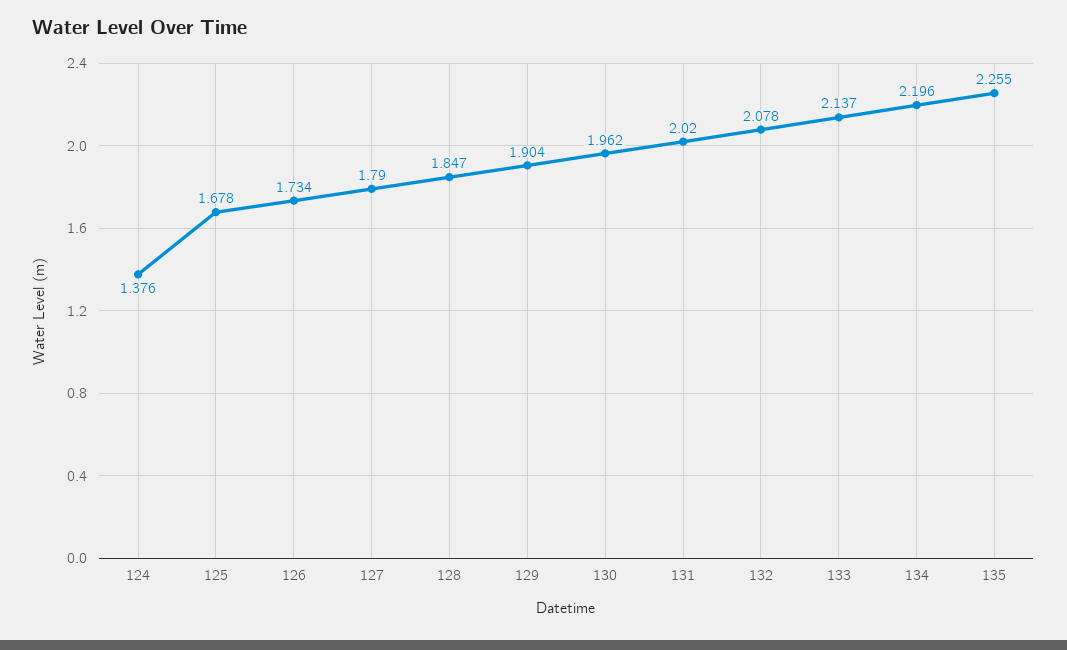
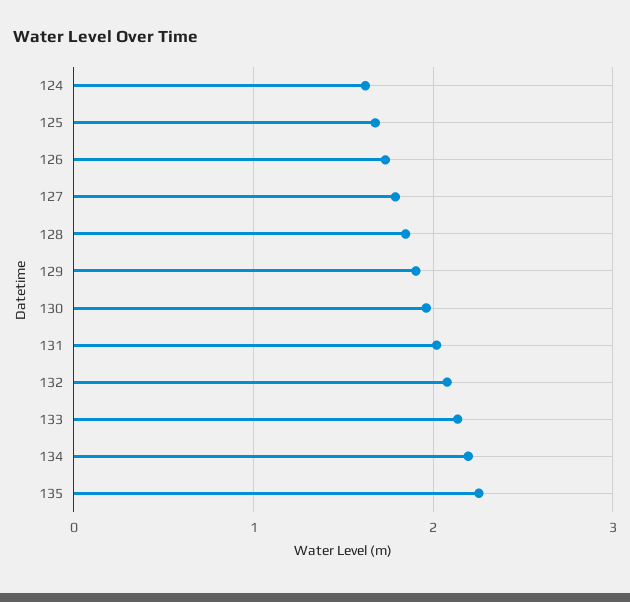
124: 1.376 -> 1.6

